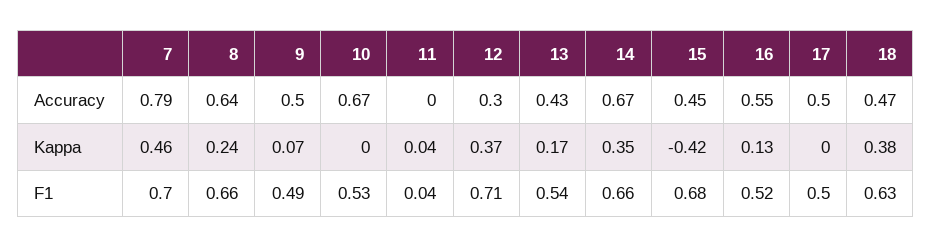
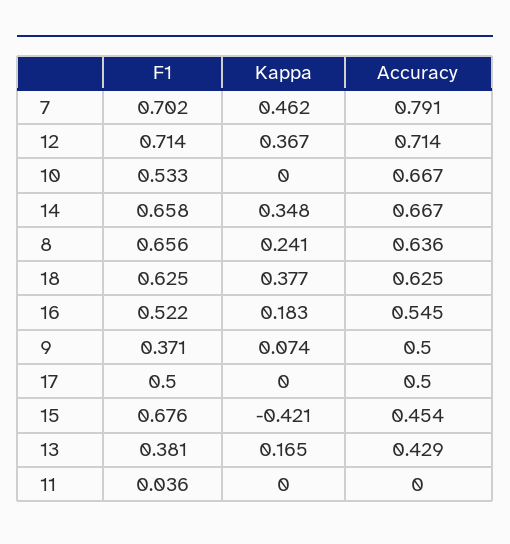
12, Accuracy: 0.3 -> 0.714
18, Accuracy: 0.47 -> 0.625
11, Kappa: 0.04 -> 0
16, Kappa: 0.13 -> 0.183
9, F1: 0.49 -> 0.371
13, F1: 0.54 -> 0.381

